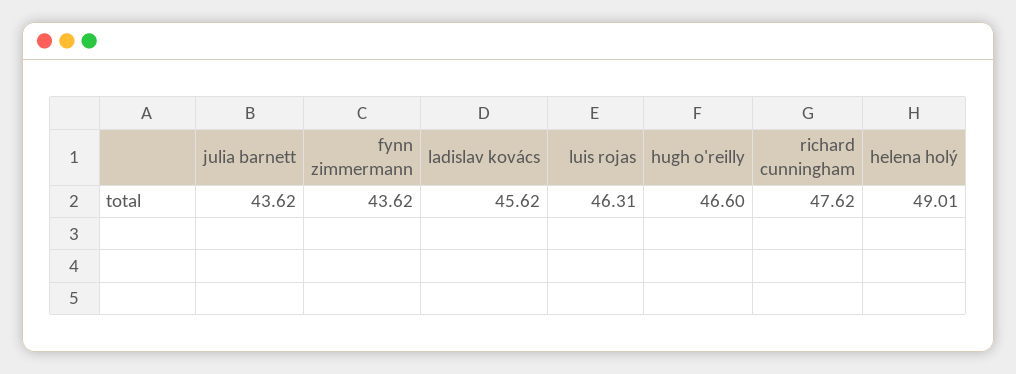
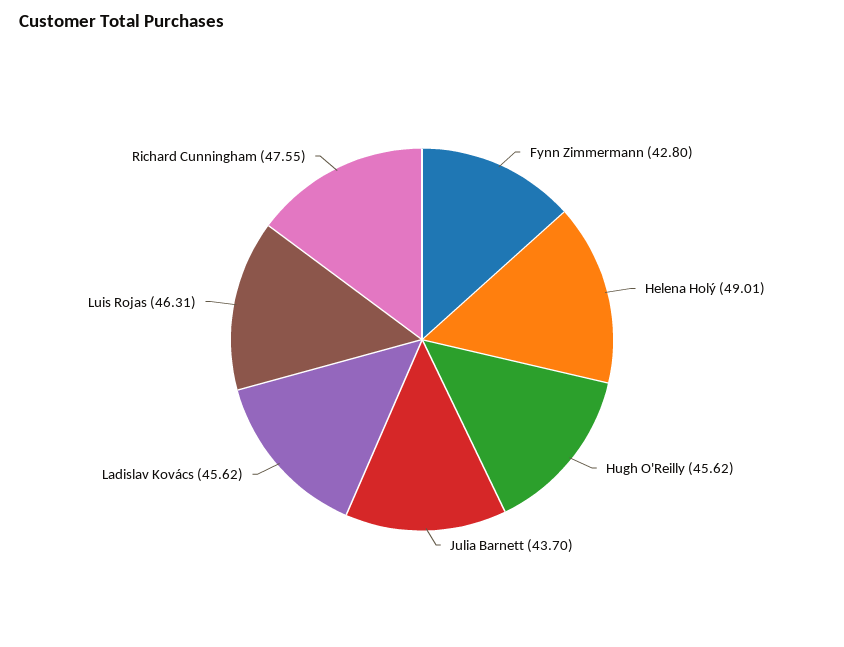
julia barnett: 43.62 -> 43.7
fynn zimmermann: 43.62 -> 42.8
hugh o'reilly: 46.6 -> 45.62
richard cunningham: 47.62 -> 47.55

